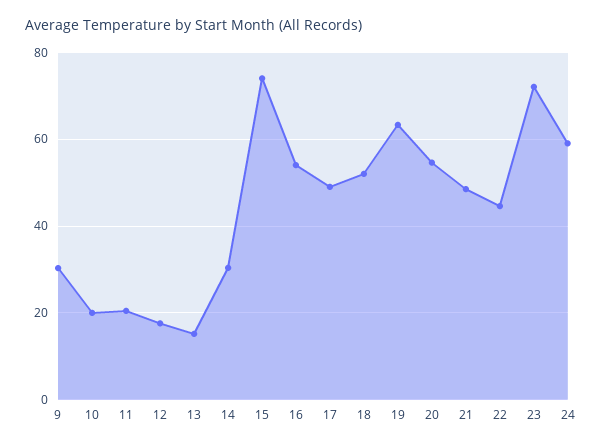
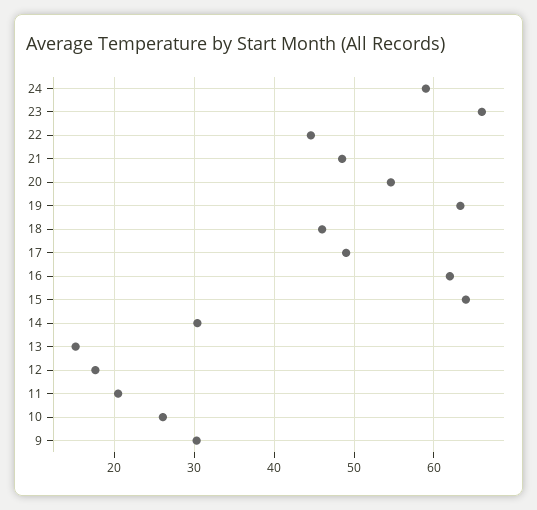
10: 20 -> 26
15: 74 -> 64
16: 54 -> 62
18: 52 -> 46
23: 72 -> 66

